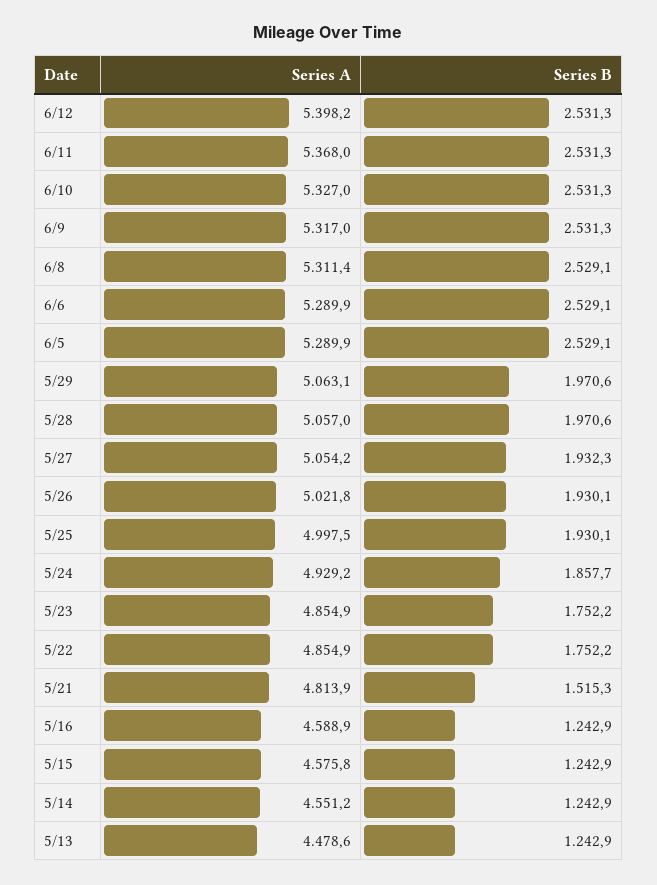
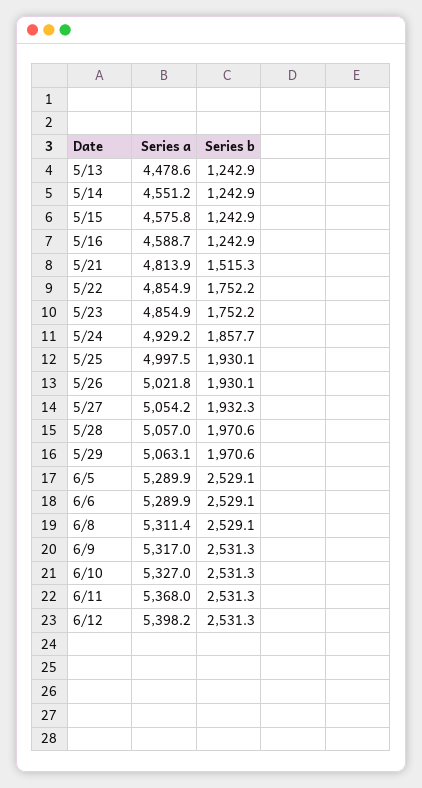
Series A, 5/16: 4588.9 -> 4588.7

